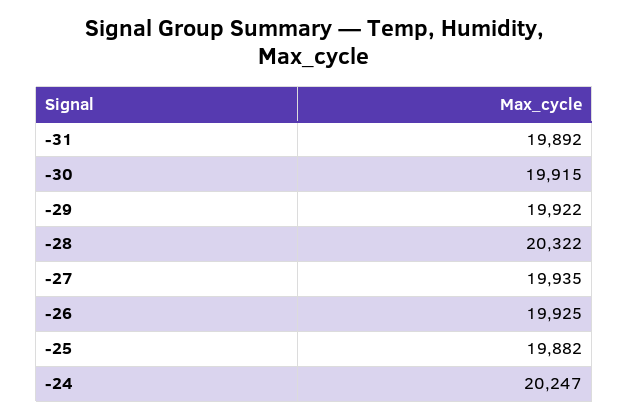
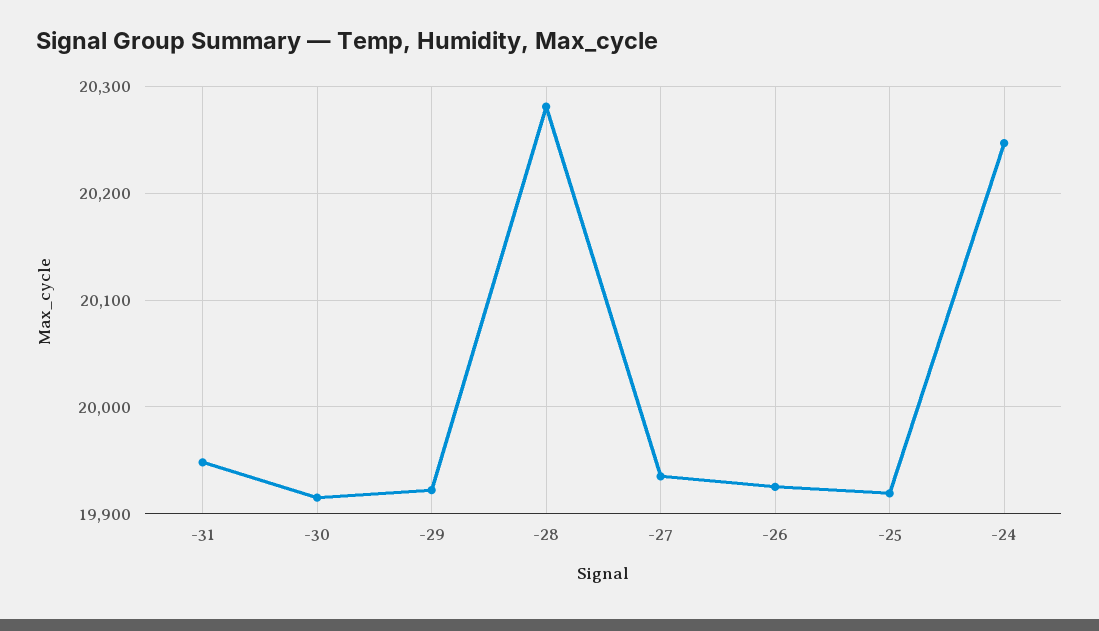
-31: 19892 -> 19950
-28: 20322 -> 20280
-25: 19882 -> 19920

